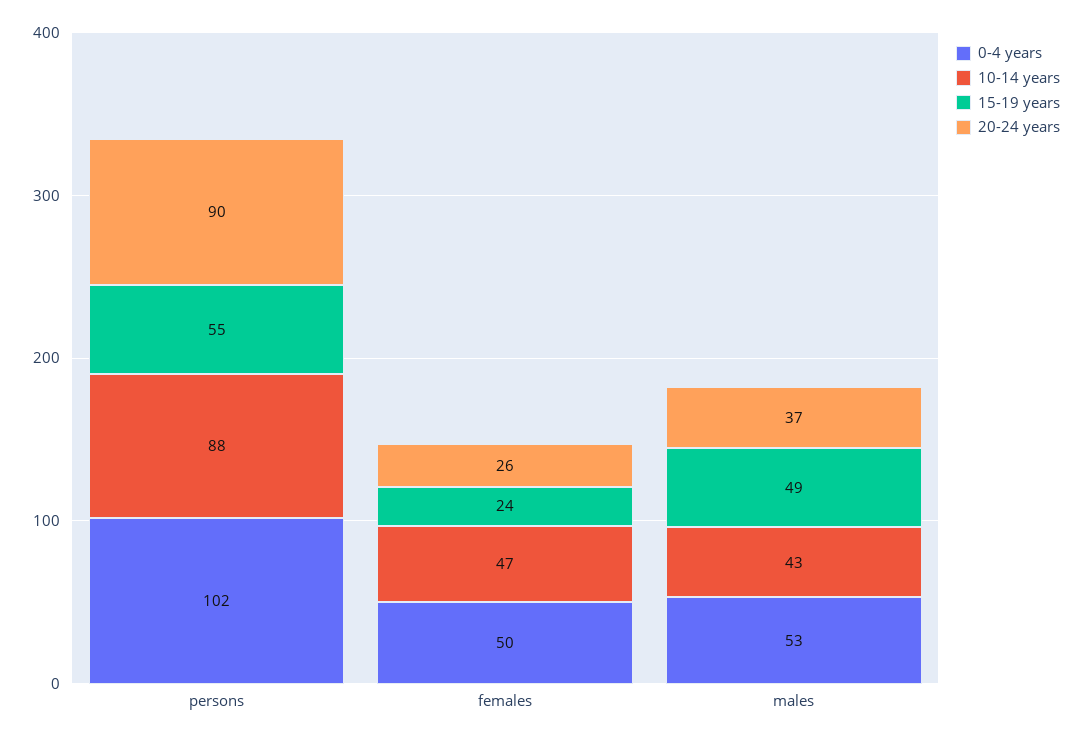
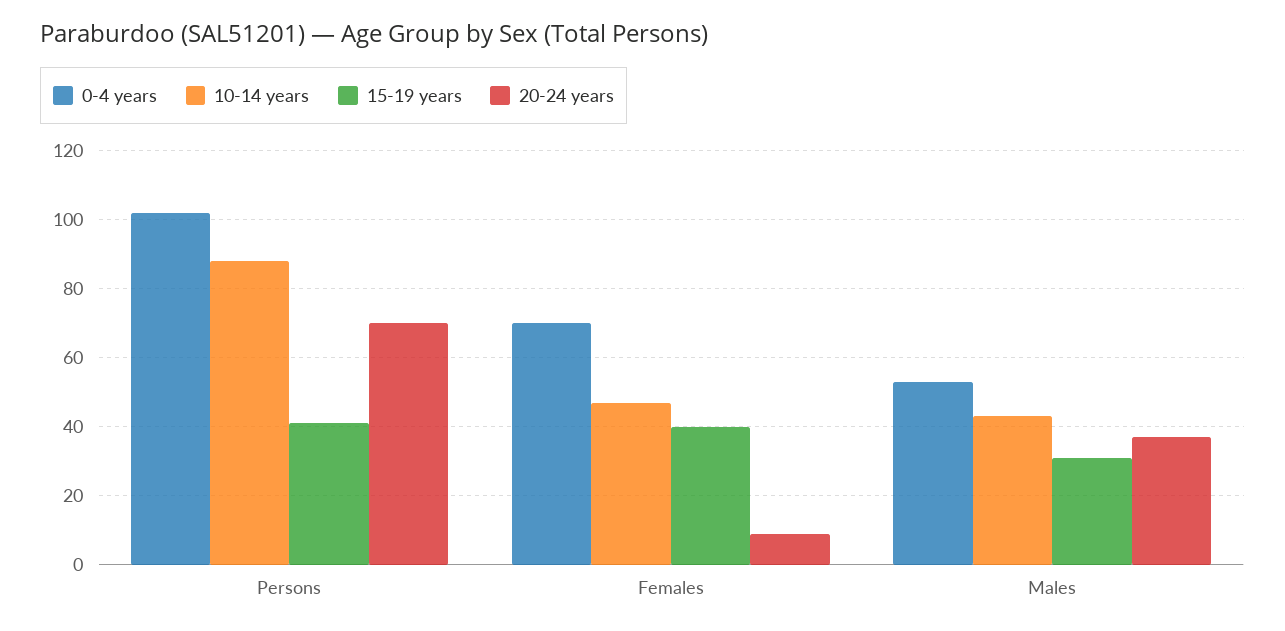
15-19 years, persons: 55 -> 40
20-24 years, persons: 90 -> 70
0-4 years, females: 50 -> 70
15-19 years, females: 24 -> 40
20-24 years, females: 26 -> 10
15-19 years, males: 49 -> 30

